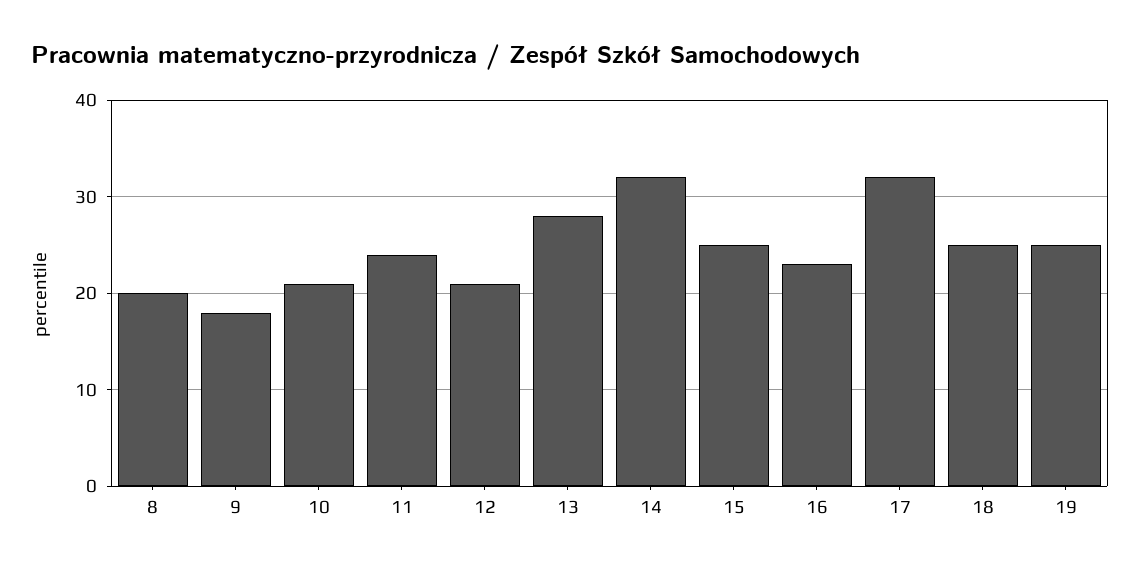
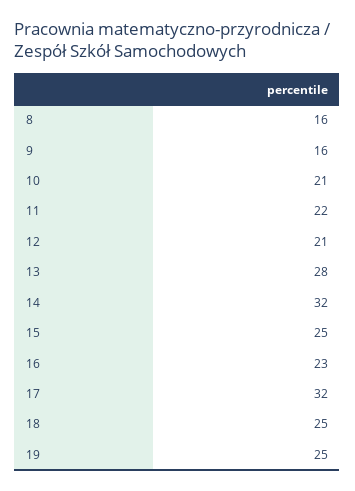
8: 20 -> 16
9: 18 -> 16
11: 24 -> 22

